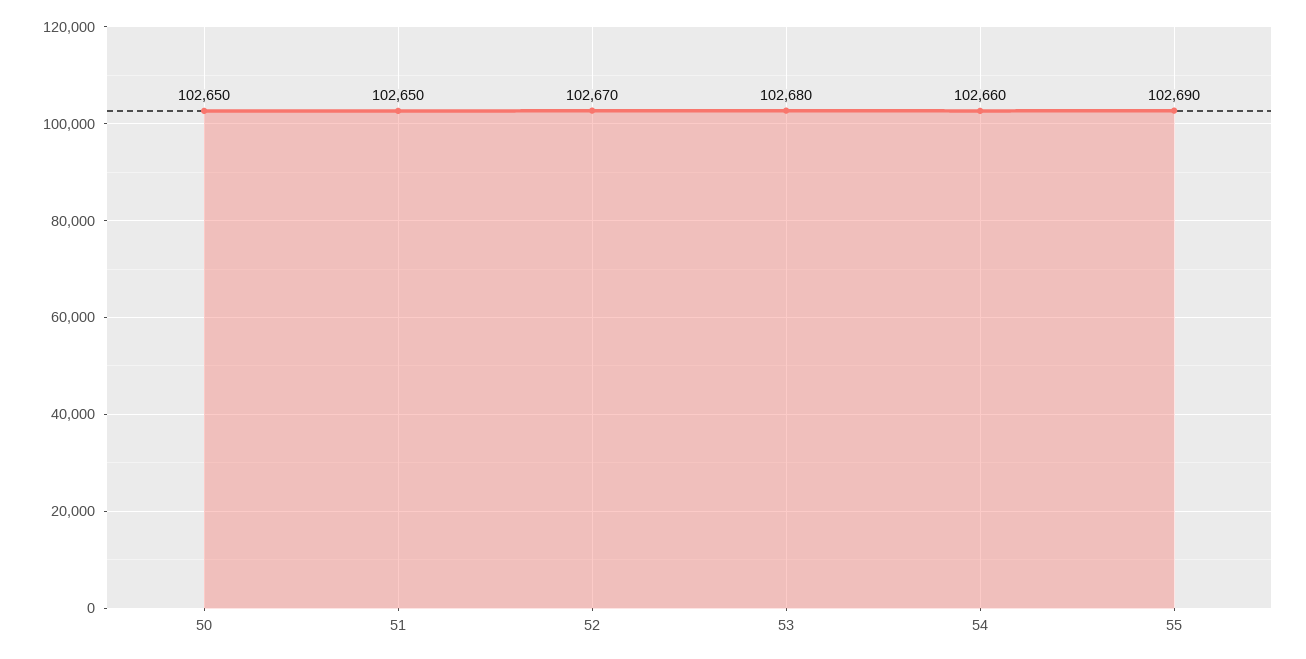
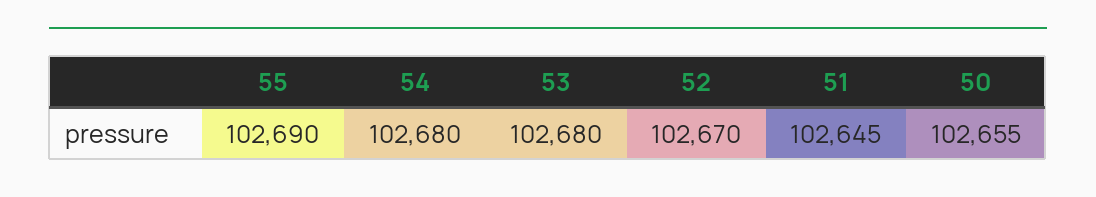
50: 102650 -> 102655
51: 102650 -> 102645
54: 102660 -> 102680

